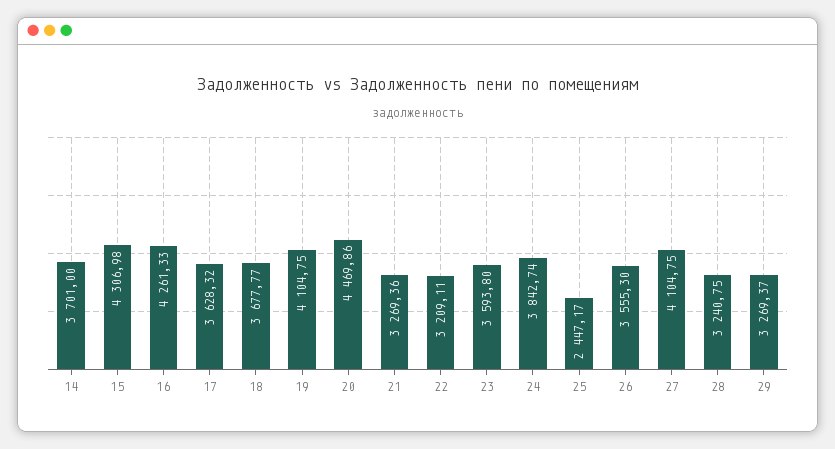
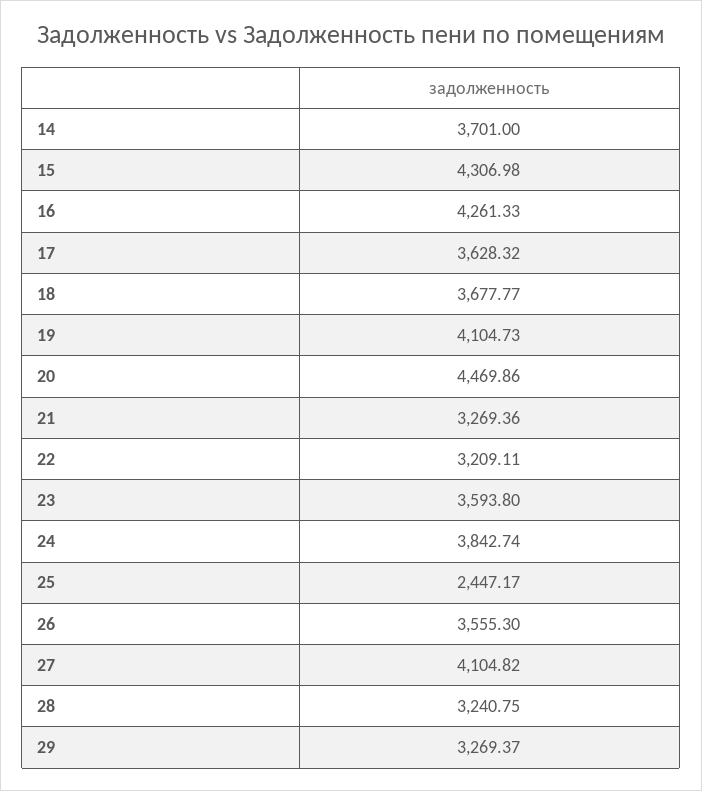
19: 4104.75 -> 4104.73
27: 4104.75 -> 4104.82

